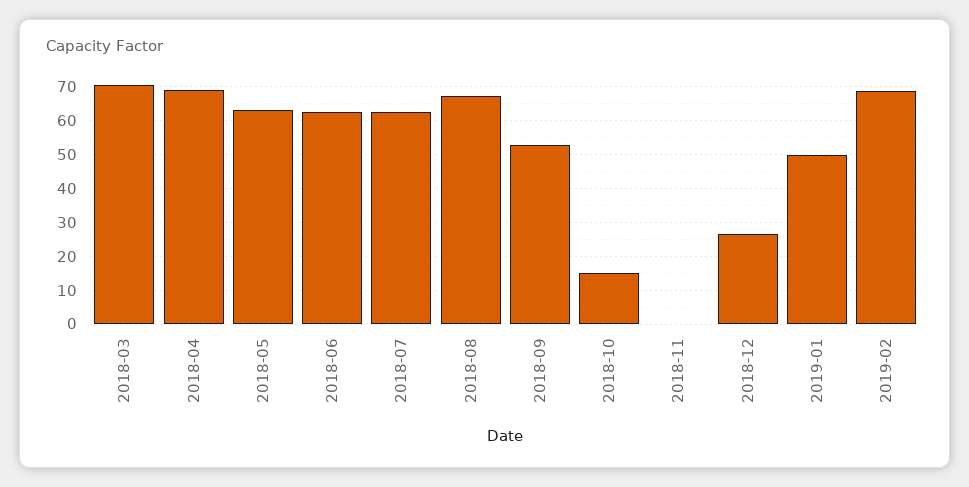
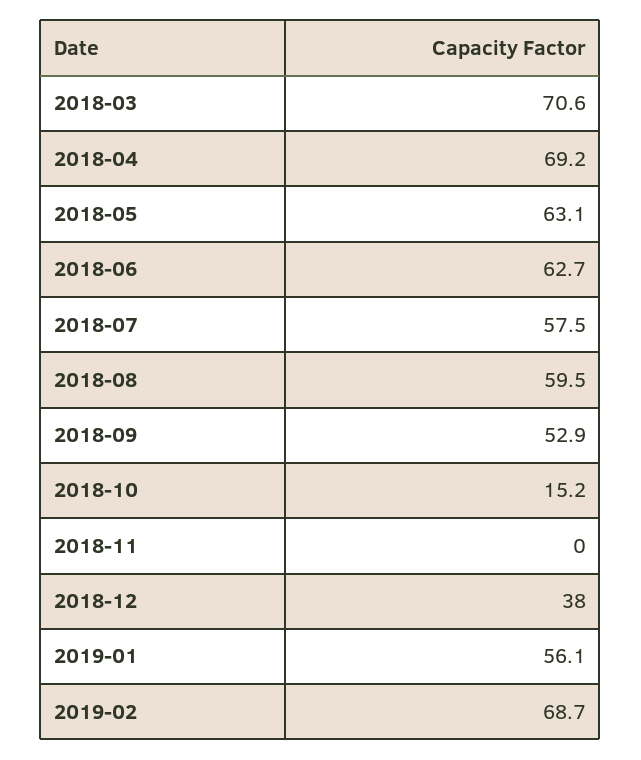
2018-07: 62 -> 57.5
2018-08: 68 -> 59.5
2018-12: 26 -> 38
2019-01: 50 -> 56.1

